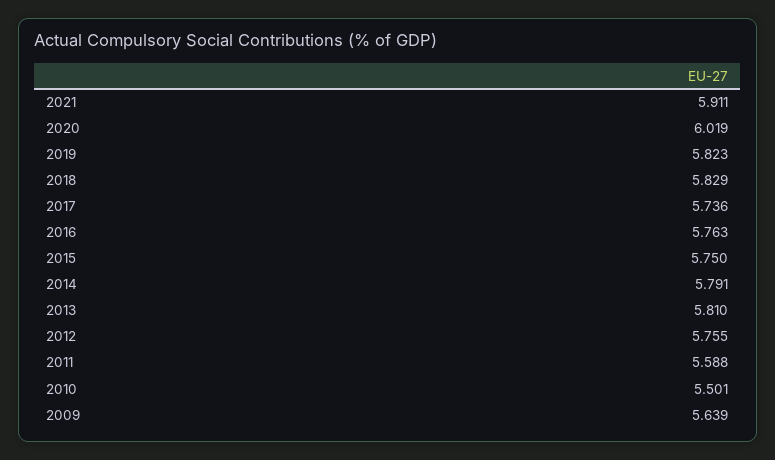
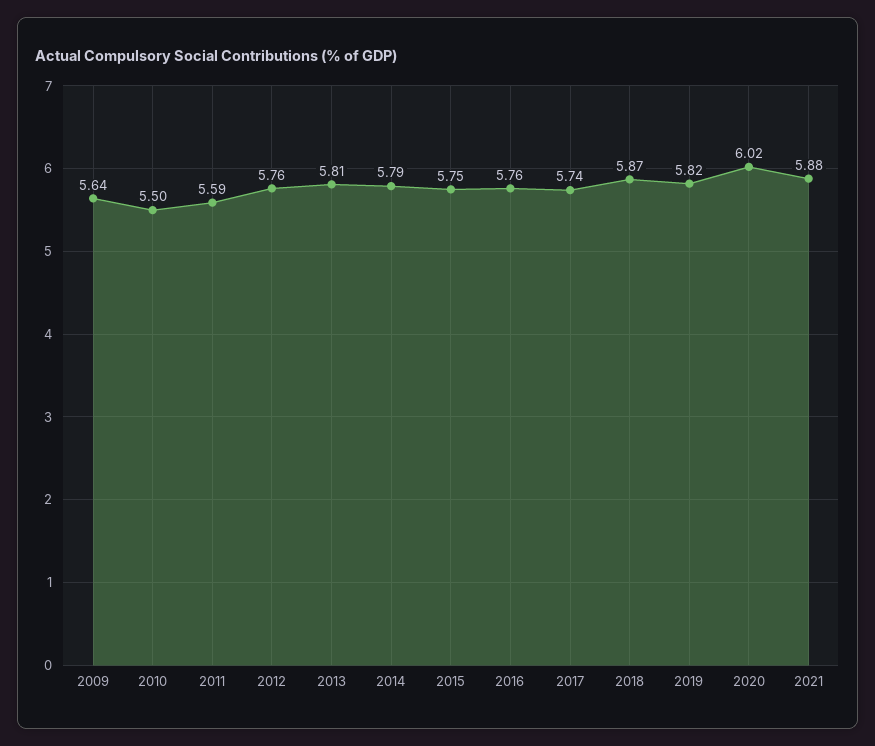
2021: 5.911 -> 5.88
2018: 5.829 -> 5.87

